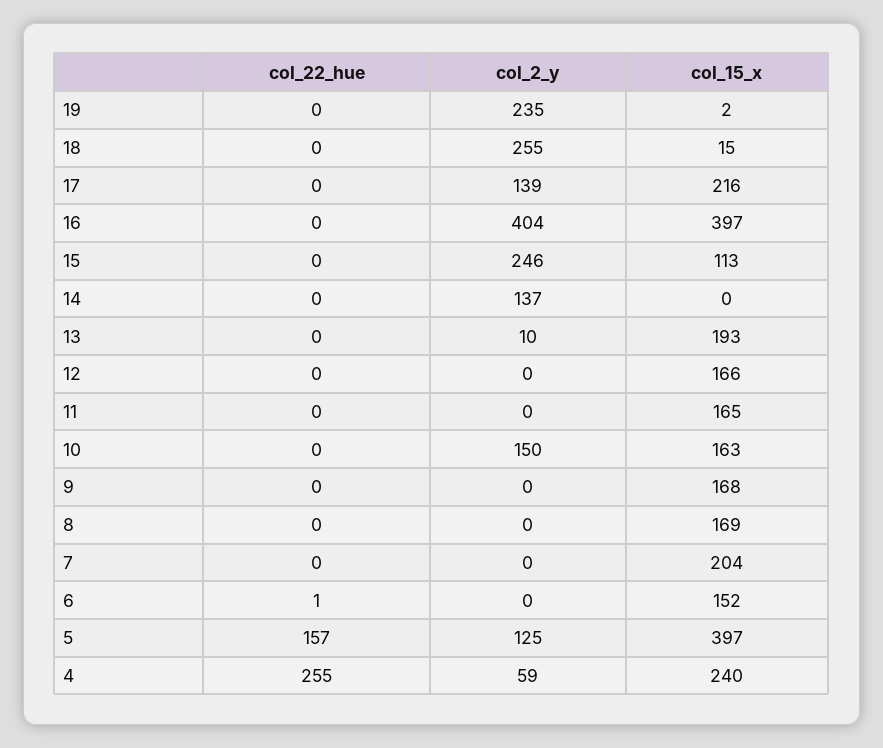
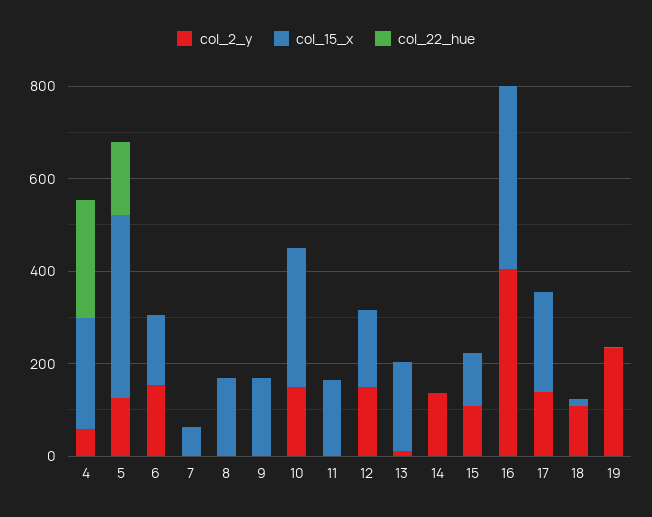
col_2_y, 18: 255 -> 100
col_2_y, 15: 246 -> 100
col_2_y, 12: 0 -> 150
col_15_x, 10: 163 -> 300
col_15_x, 7: 204 -> 50
col_2_y, 6: 0 -> 150

